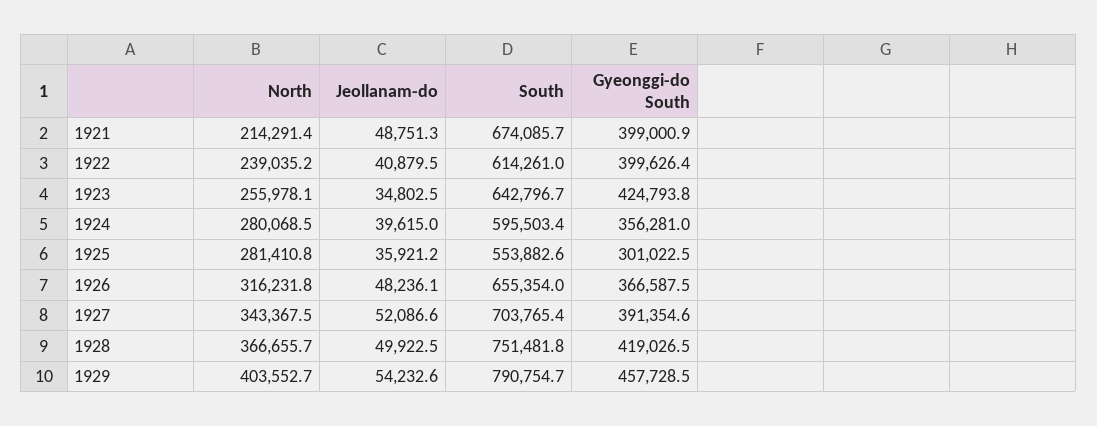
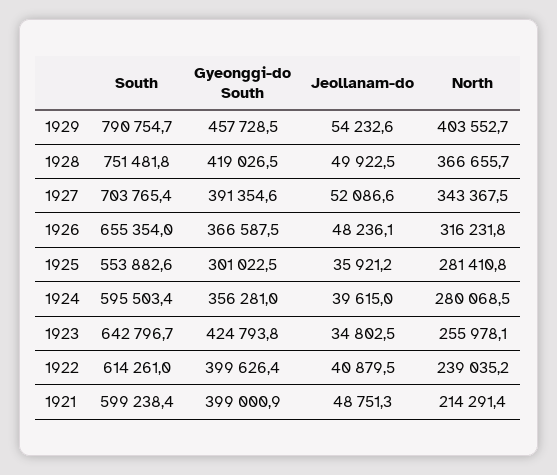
South, 1921: 674085.7 -> 599238.4

